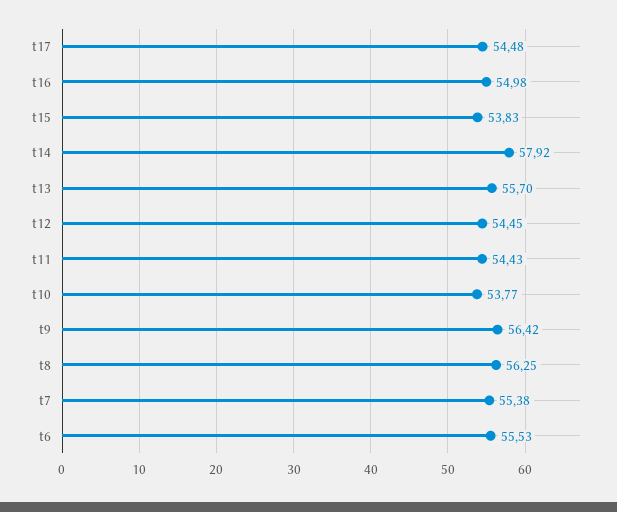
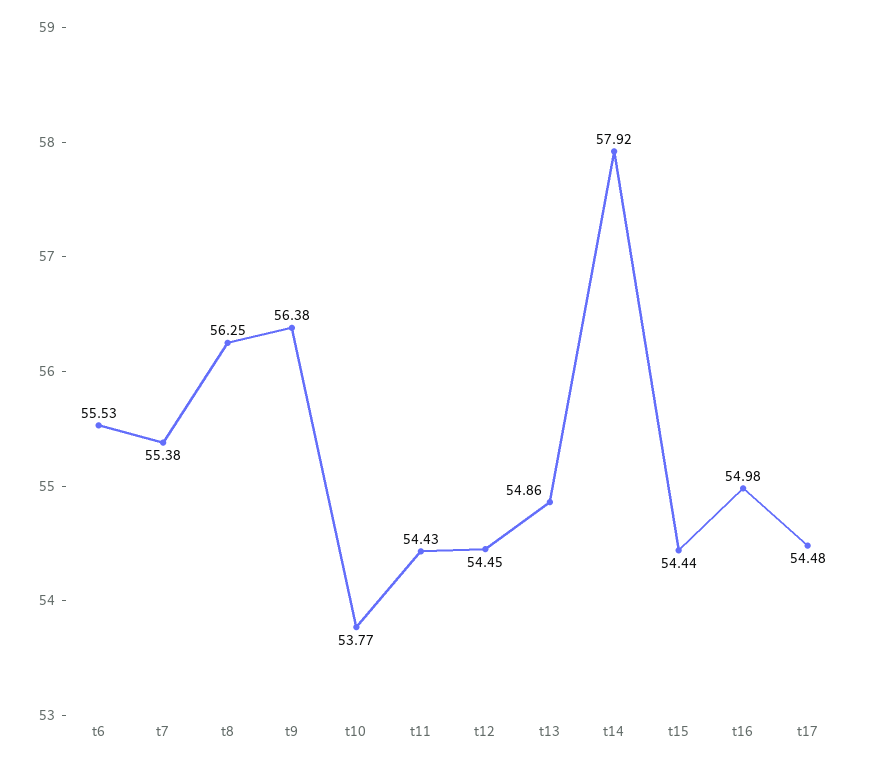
t15: 53.83 -> 54.44
t13: 55.7 -> 54.86
t9: 56.42 -> 56.38

